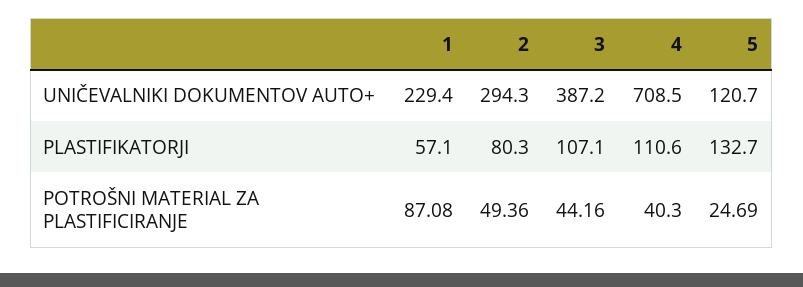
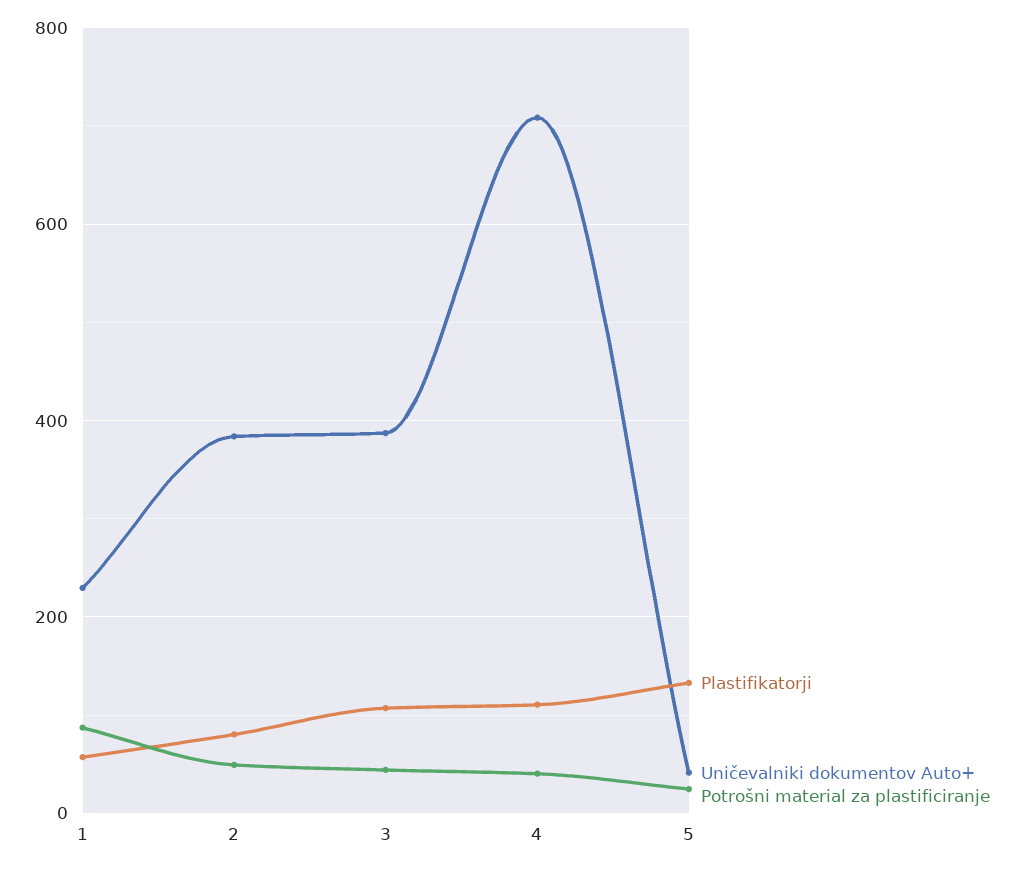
UNIČEVALNIKI DOKUMENTOV AUTO+, 2: 294.3 -> 380
UNIČEVALNIKI DOKUMENTOV AUTO+, 5: 120.7 -> 40

